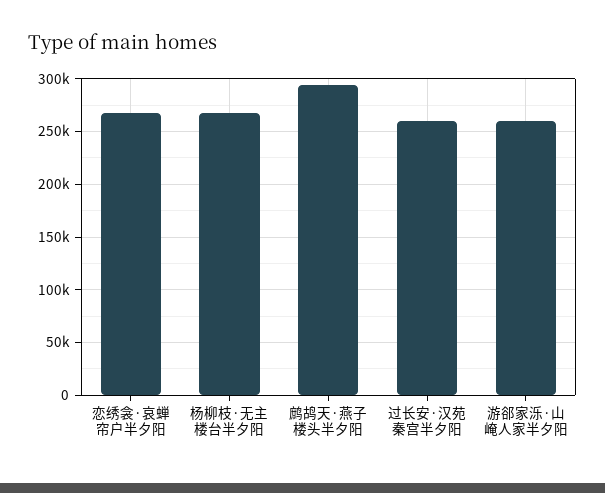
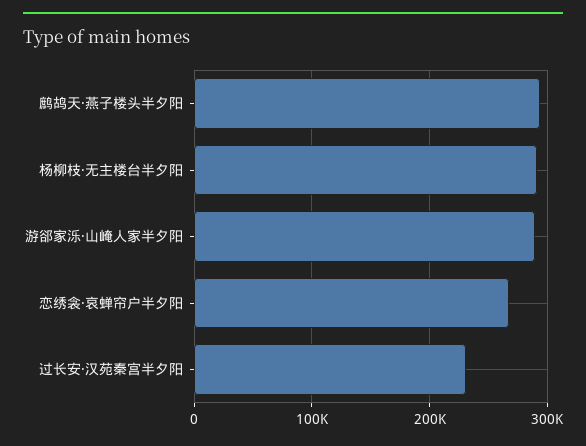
杨柳枝·无主楼台半夕阳: 270000 -> 290000
过长安·汉苑秦宫半夕阳: 260000 -> 230000
游郤家泺·山崦人家半夕阳: 260000 -> 290000

